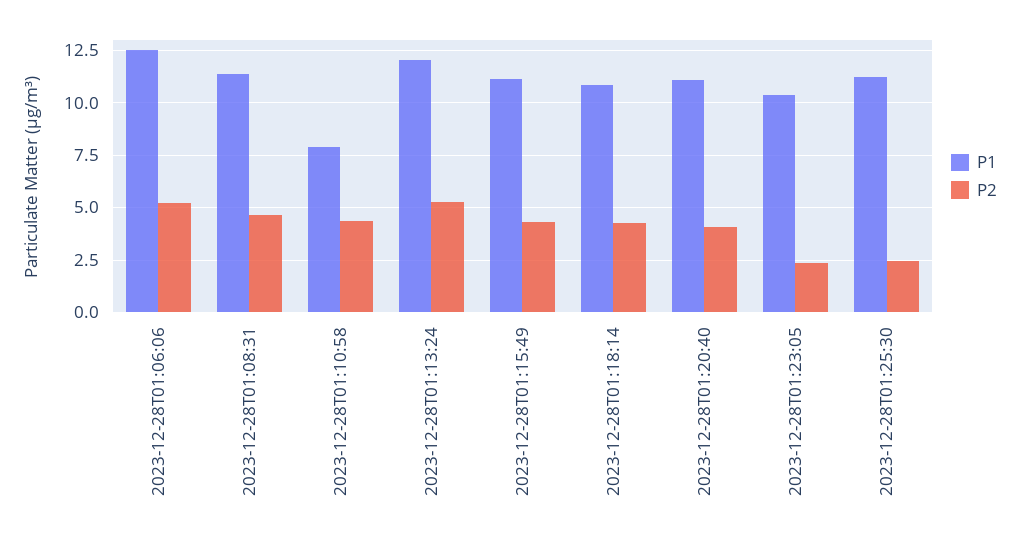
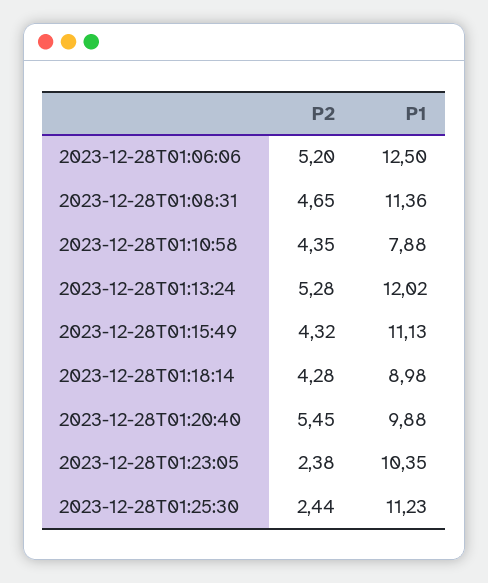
P1, 2023-12-28T01:18:14: 11 -> 8.98
P1, 2023-12-28T01:20:40: 11 -> 9.88
P2, 2023-12-28T01:20:40: 4 -> 5.45

